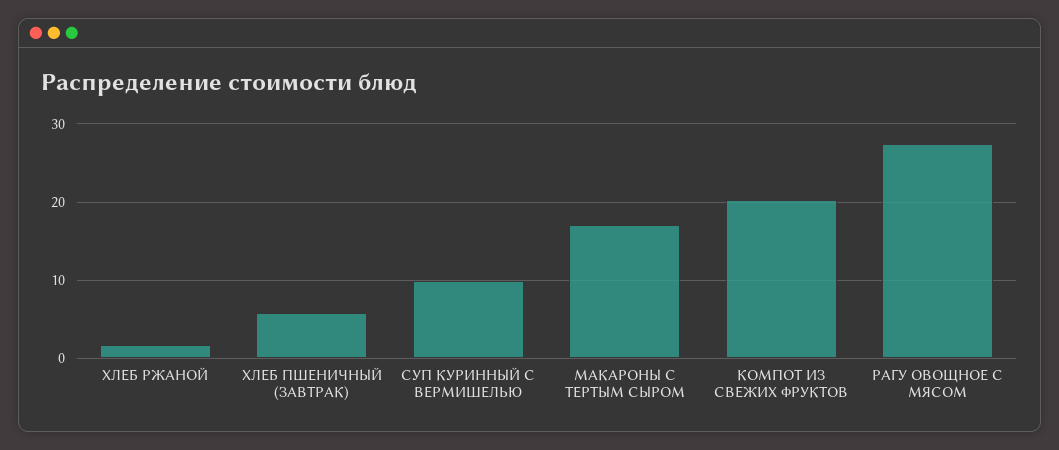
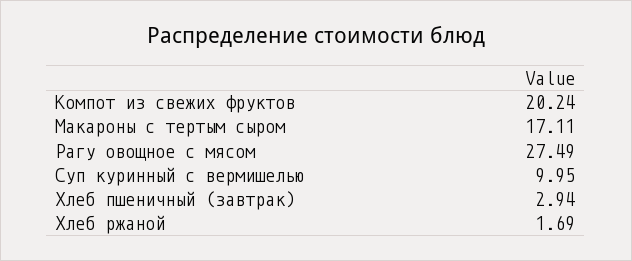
ХЛЕБ ПШЕНИЧНЫЙ (ЗАВТРАК): 6 -> 2.94

